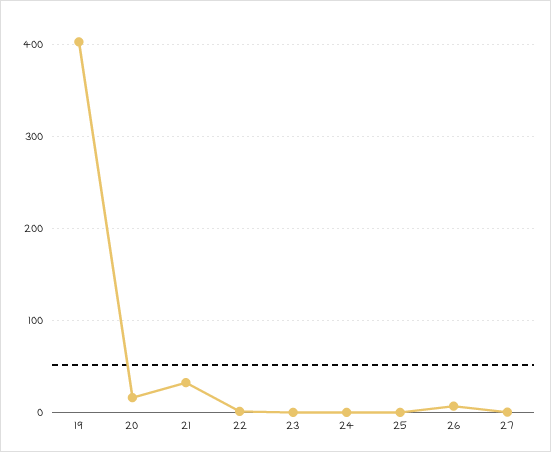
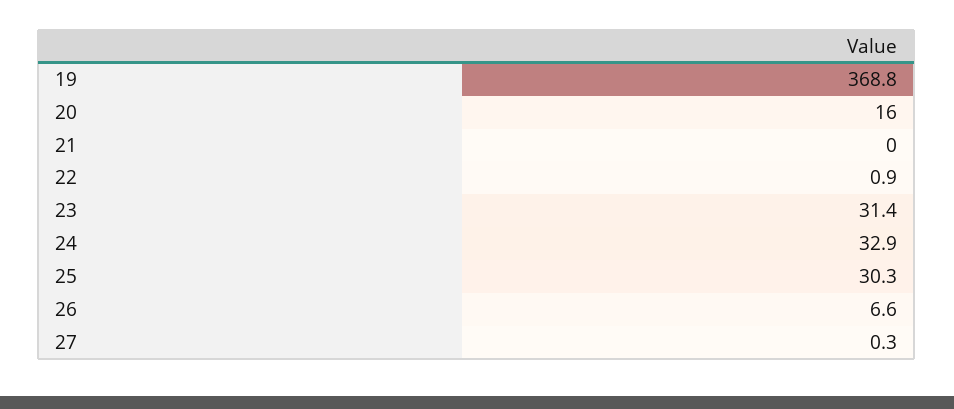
19: 400 -> 368.8
21: 30 -> 0
23: 0 -> 31.4
24: 0 -> 32.9
25: 0 -> 30.3

